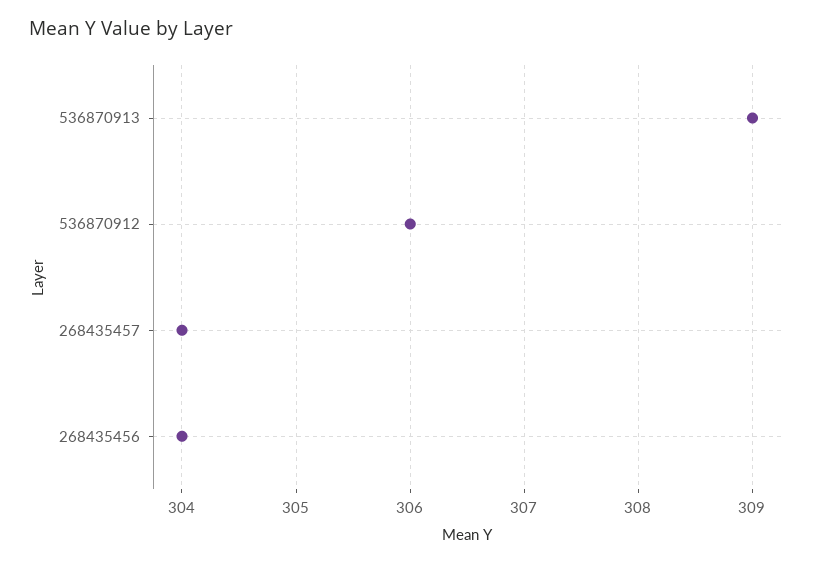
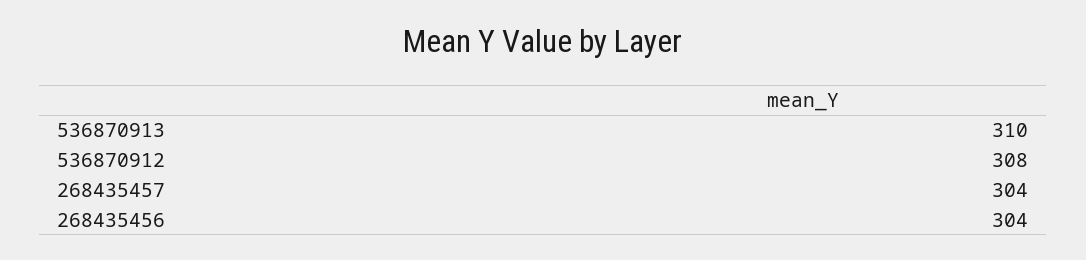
536870913: 309 -> 310
536870912: 306 -> 308

